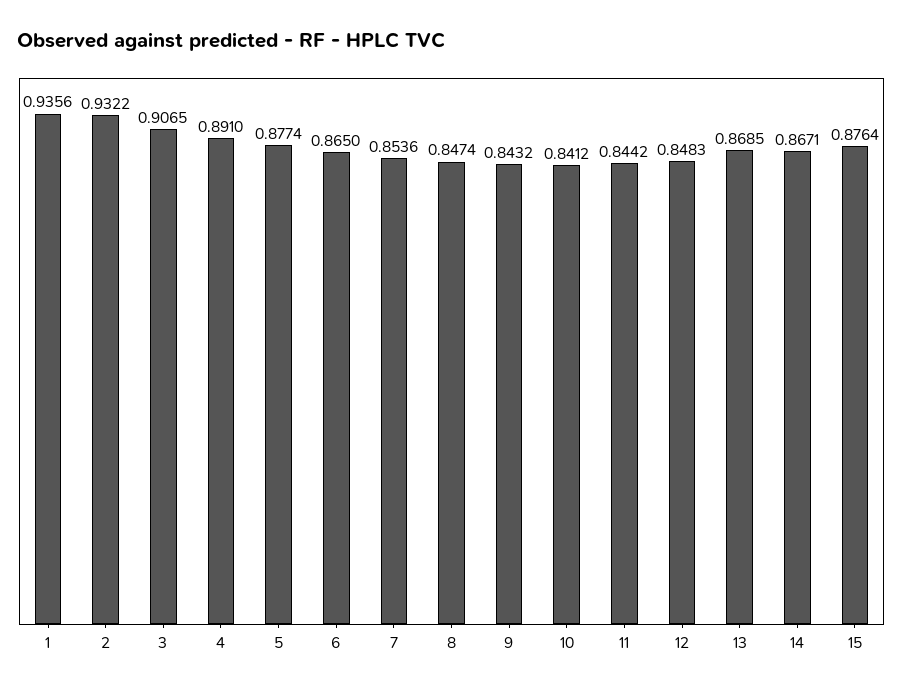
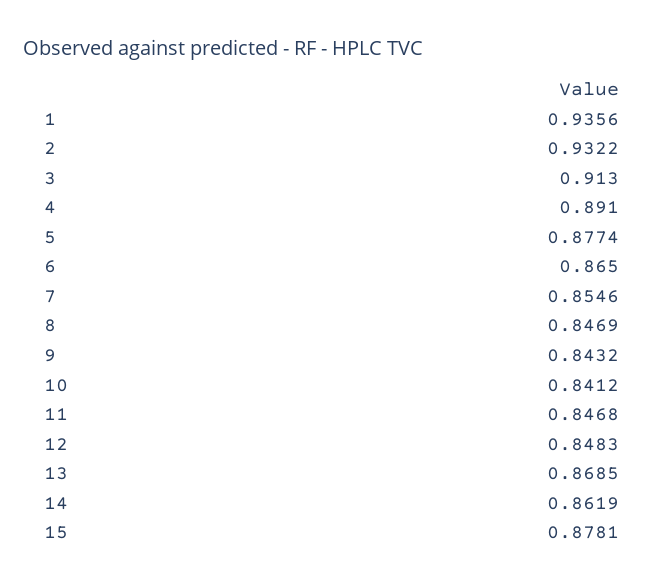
3: 0.9065 -> 0.913
7: 0.8536 -> 0.8546
8: 0.8474 -> 0.8469
11: 0.8442 -> 0.8468
14: 0.8671 -> 0.8619
15: 0.8764 -> 0.8781

